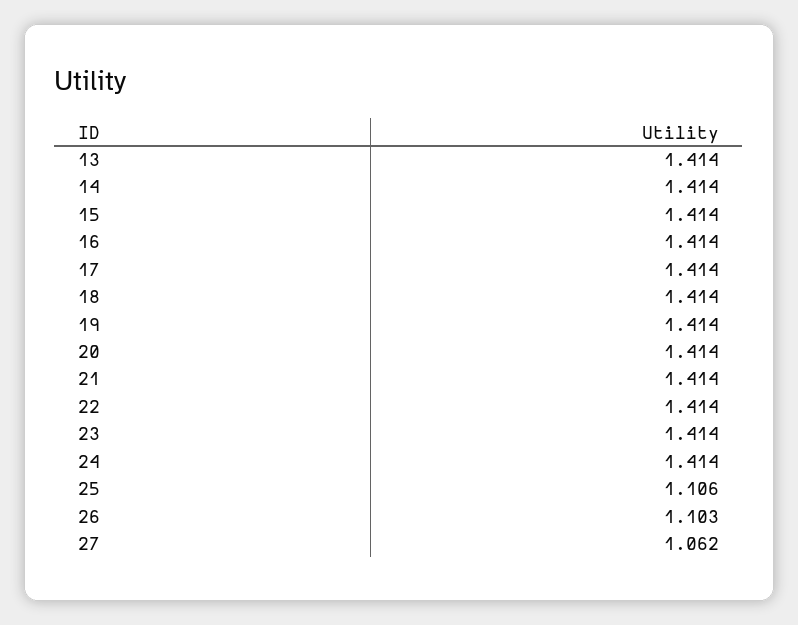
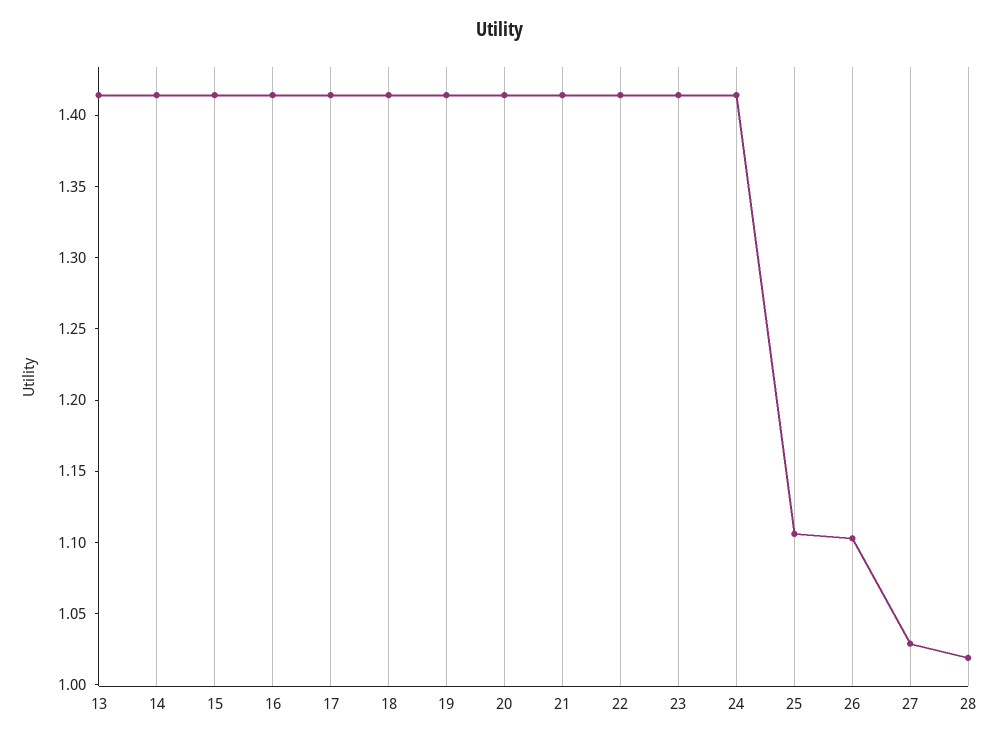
27: 1.062 -> 1.03
28: none -> 1.02

